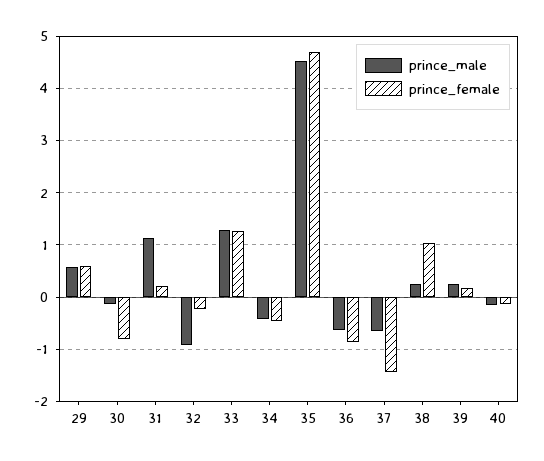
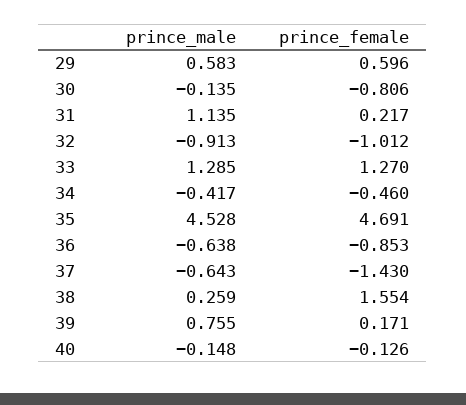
prince_female, 32: -0.2 -> -1.012
prince_female, 38: 1 -> 1.554
prince_male, 39: 0.2 -> 0.755

